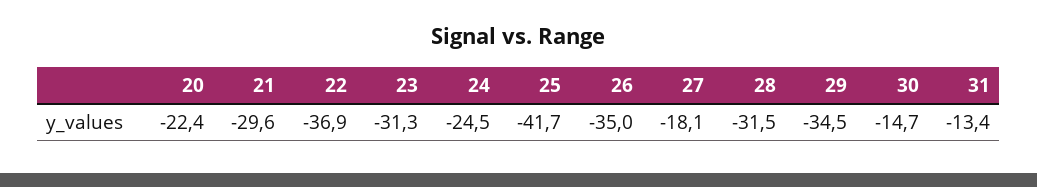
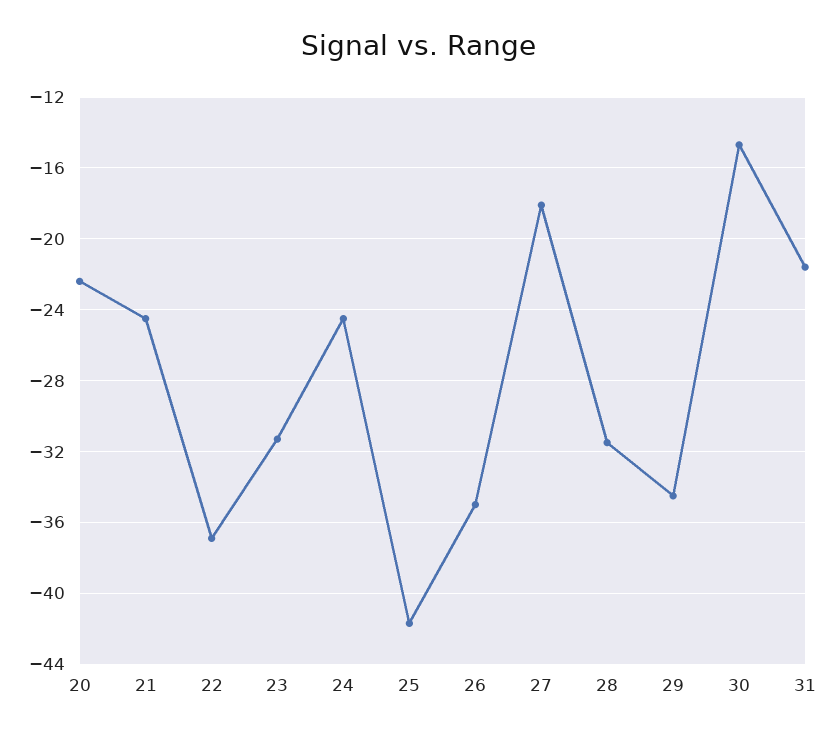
21: -29.6 -> -24.5
31: -13.4 -> -21.5

